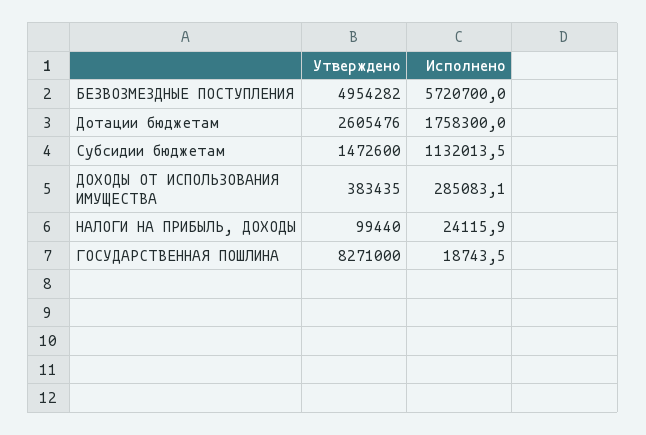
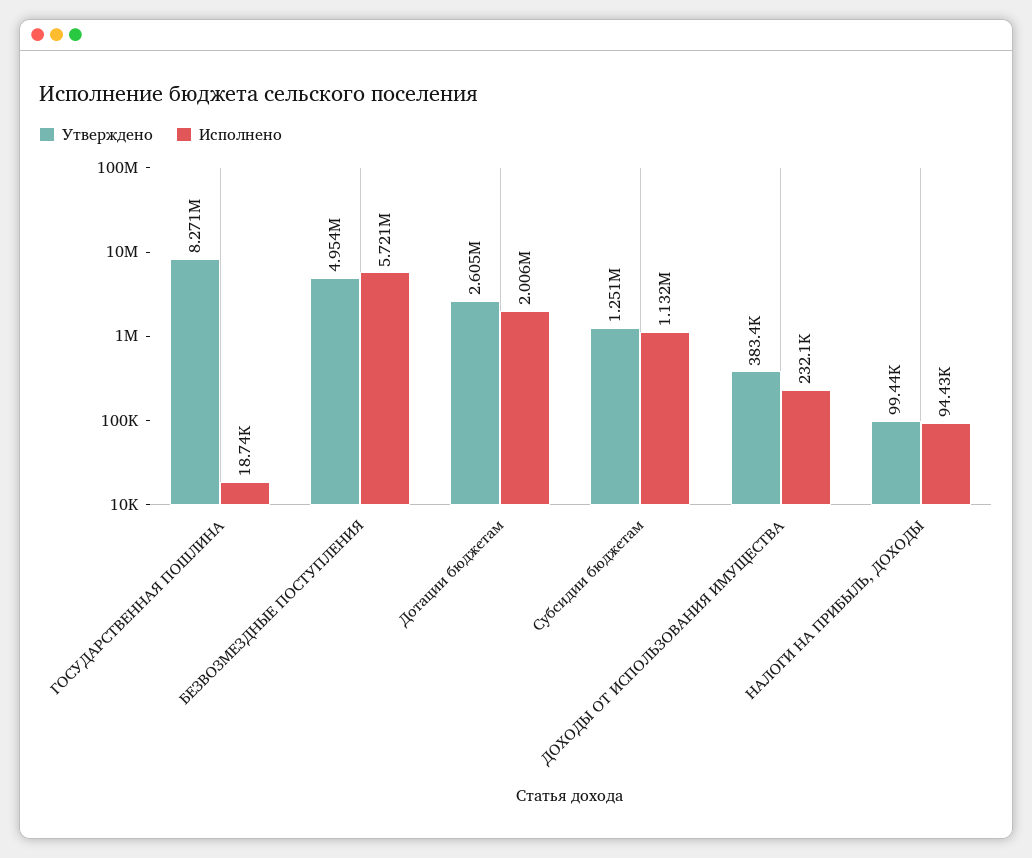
Исполнено, Дотации бюджетам: 1758300 -> 2006000
Утверждено, Субсидии бюджетам: 1472600 -> 1251000
Исполнено, ДОХОДЫ ОТ ИСПОЛЬЗОВАНИЯ ИМУЩЕСТВА: 285083.1 -> 232100
Исполнено, НАЛОГИ НА ПРИБЫЛЬ, ДОХОДЫ: 24115.9 -> 94430

